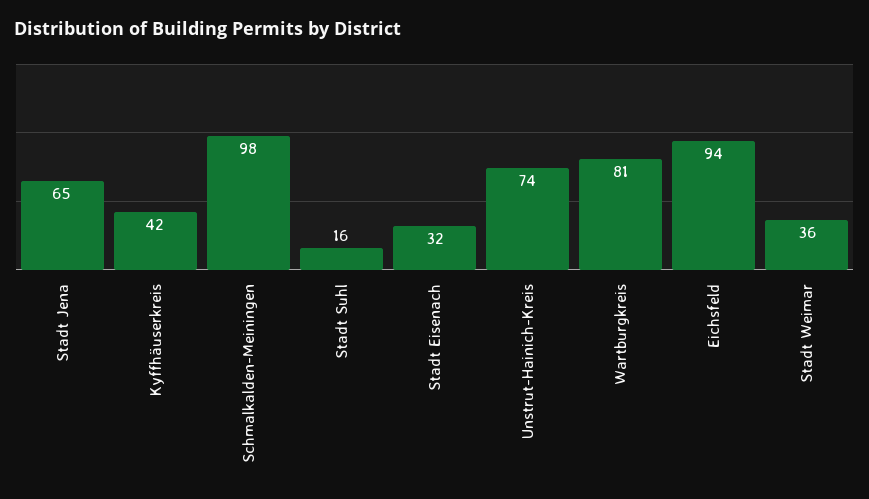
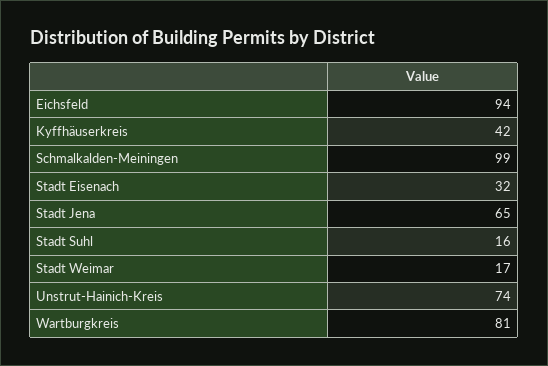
Schmalkalden-Meiningen: 98 -> 99
Stadt Weimar: 36 -> 17

